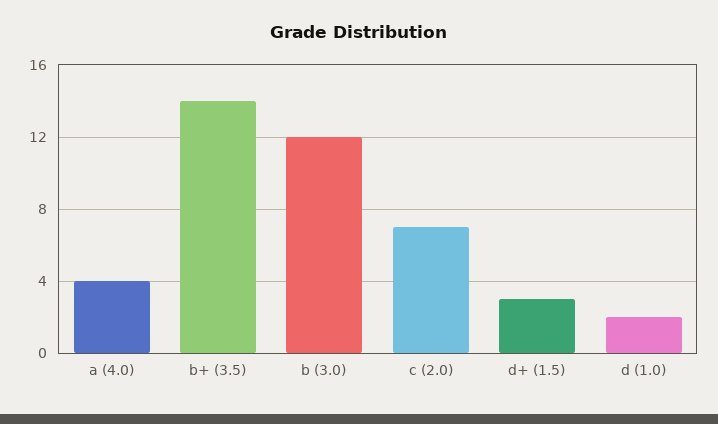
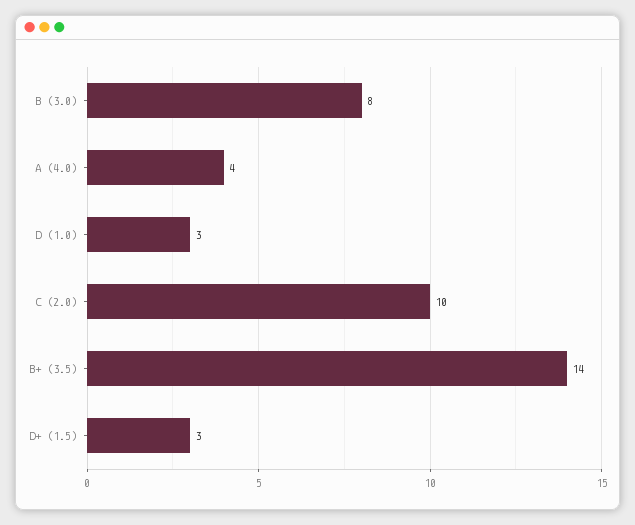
b (3.0): 12 -> 8
c (2.0): 7 -> 10
d (1.0): 2 -> 3

